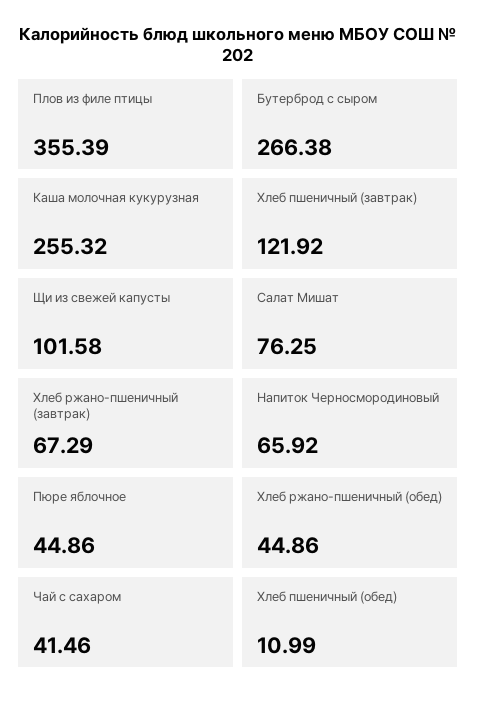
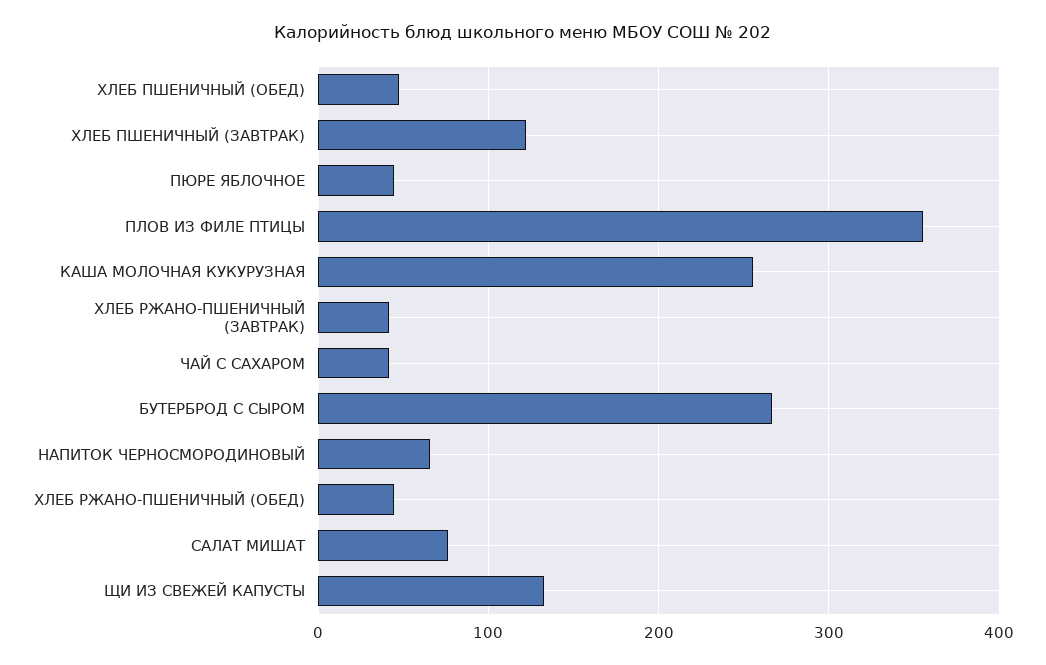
Щи из свежей капусты: 101.58 -> 130
Хлеб ржано-пшеничный (завтрак): 67.29 -> 40
Хлеб пшеничный (обед): 10.99 -> 50

